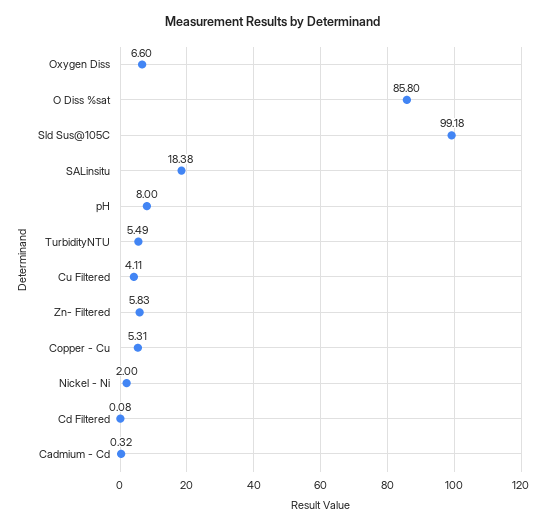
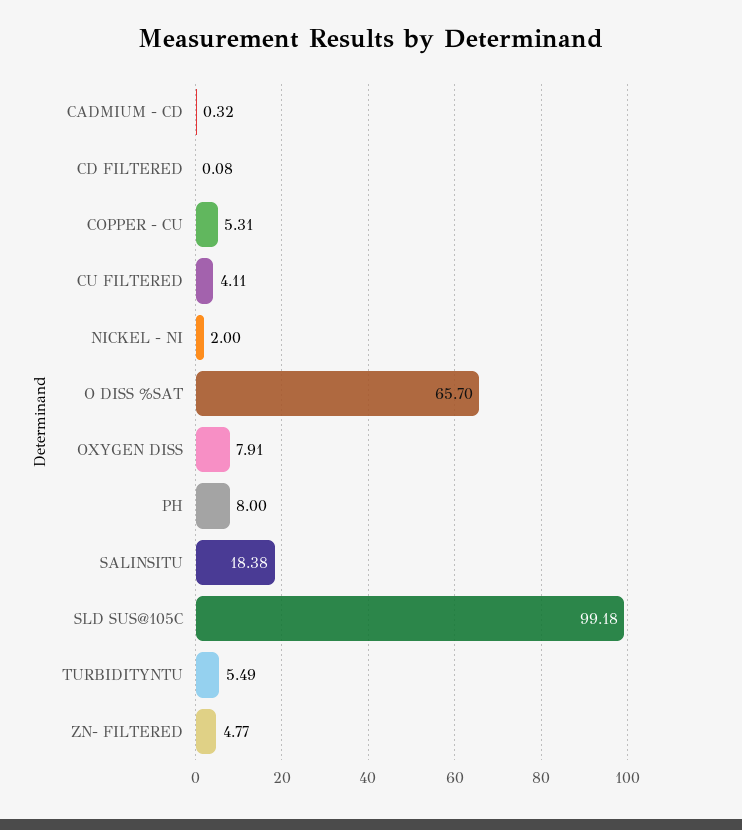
Oxygen Diss: 6.6 -> 7.91
O Diss %sat: 85.8 -> 65.7
Zn- Filtered: 5.83 -> 4.77

